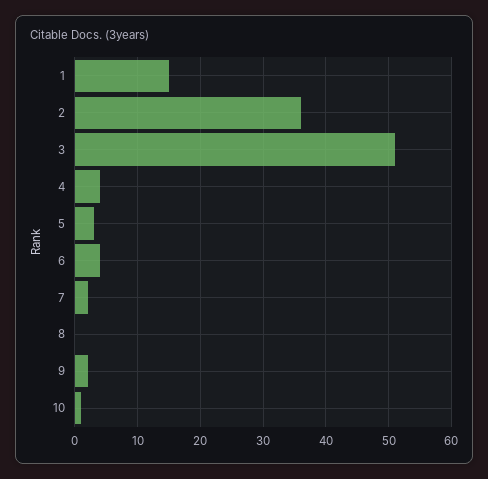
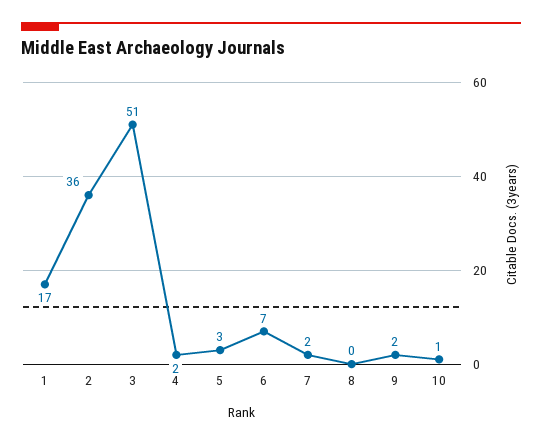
1: 15 -> 17
4: 4 -> 2
6: 4 -> 7

